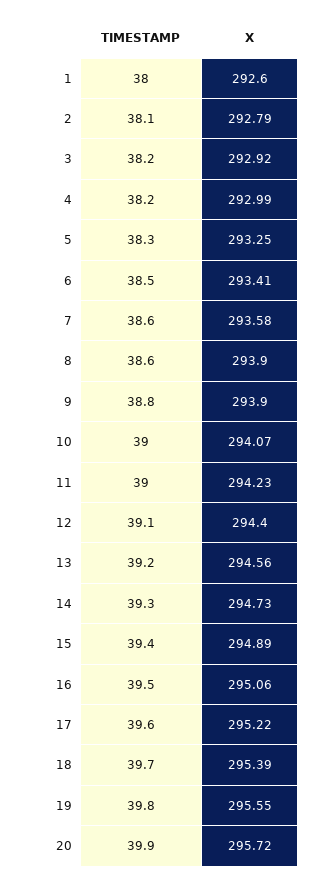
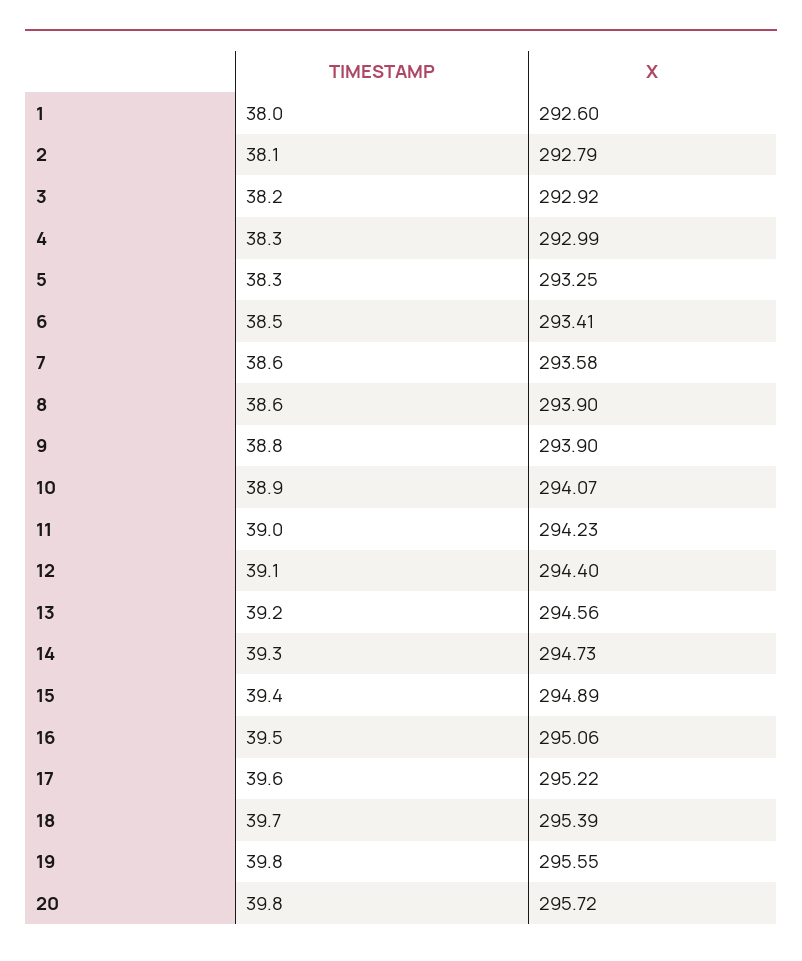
TIMESTAMP, 4: 38.2 -> 38.3
TIMESTAMP, 10: 39 -> 38.9
TIMESTAMP, 20: 39.9 -> 39.8

